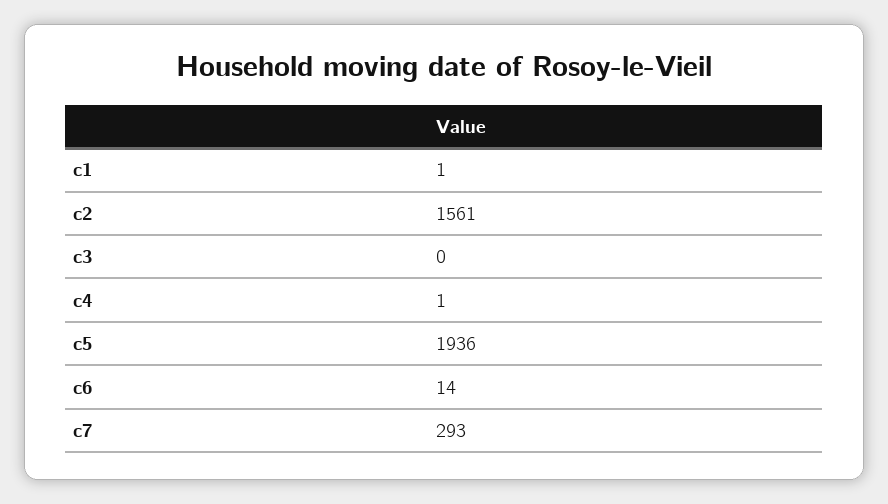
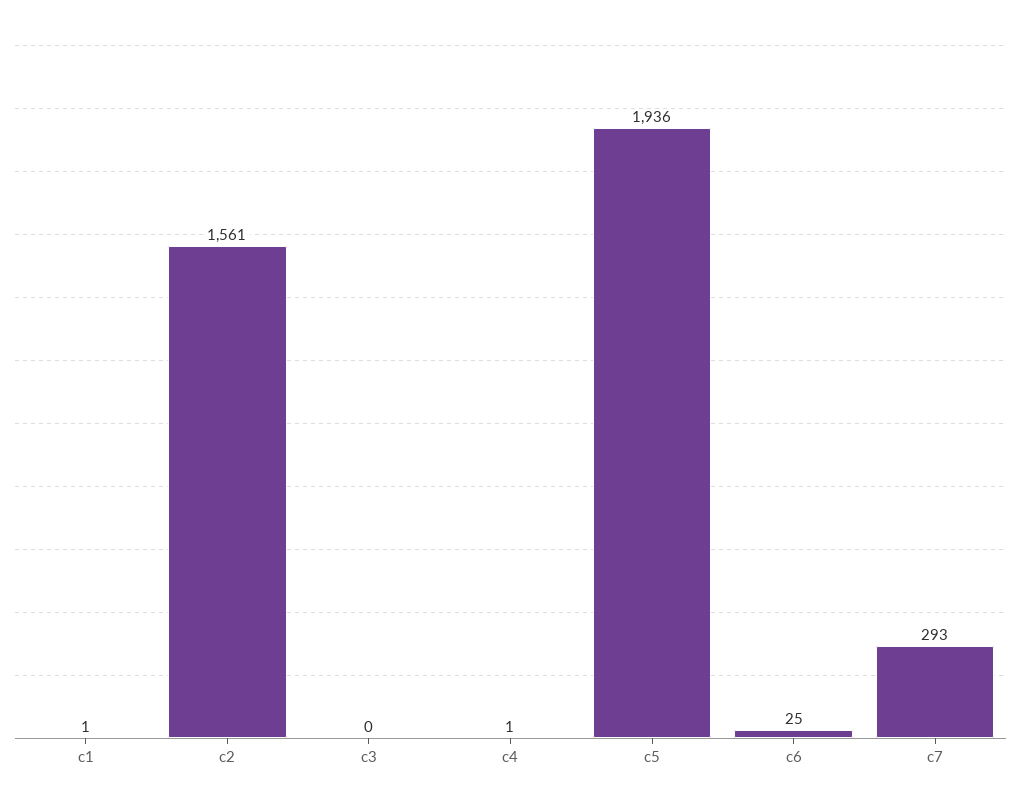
c6: 14 -> 25

